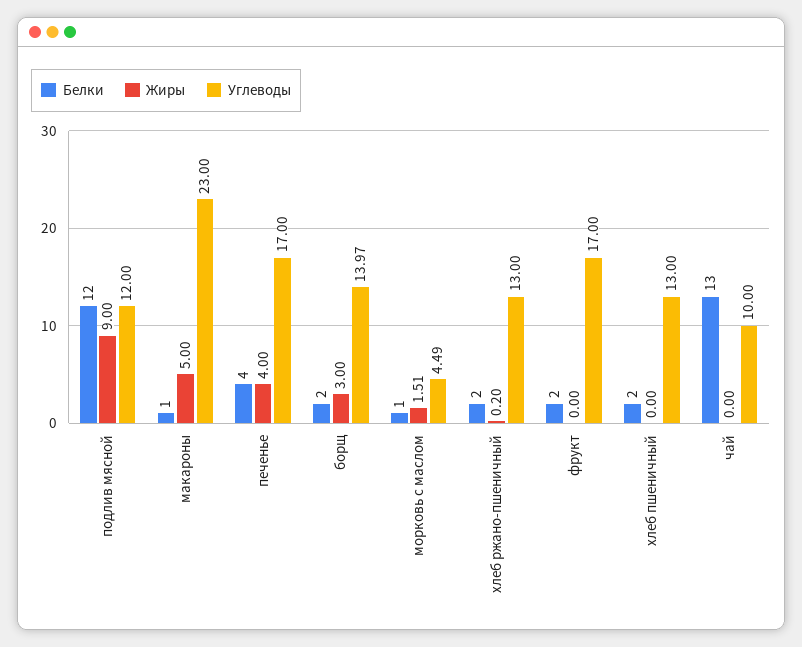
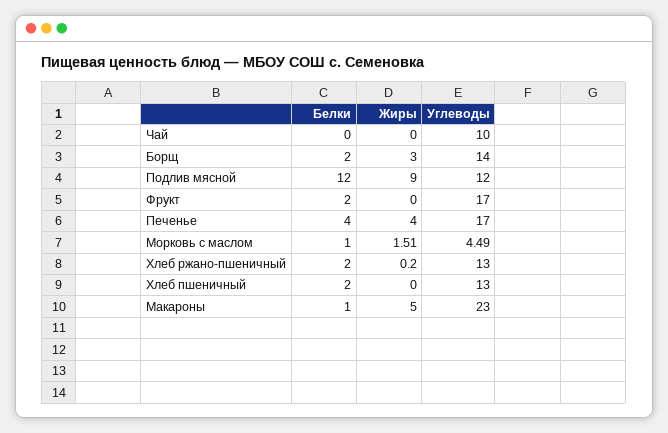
Углеводы, борщ: 13.97 -> 14
Белки, чай: 13 -> 0

